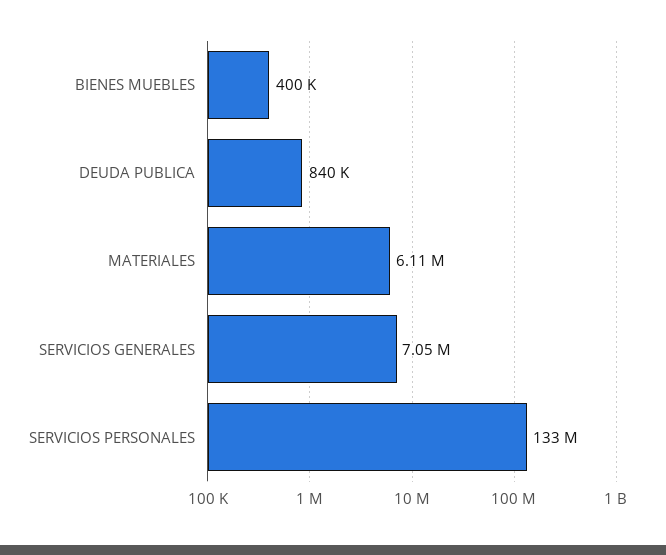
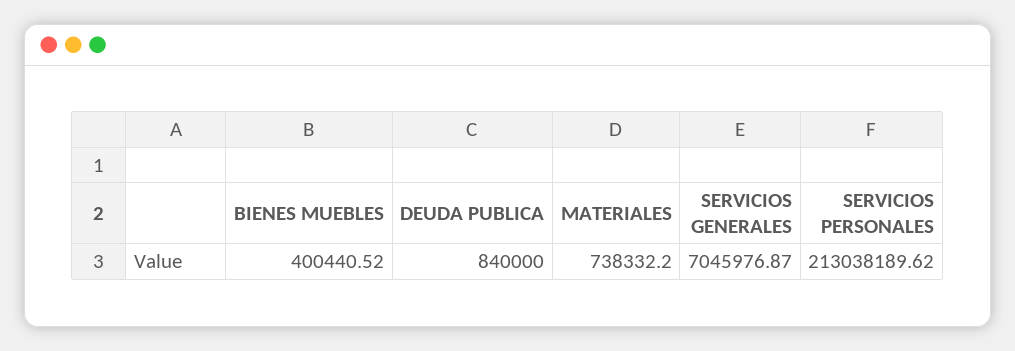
MATERIALES: 6110000 -> 738332.2
SERVICIOS PERSONALES: 133000000 -> 213038189.62

